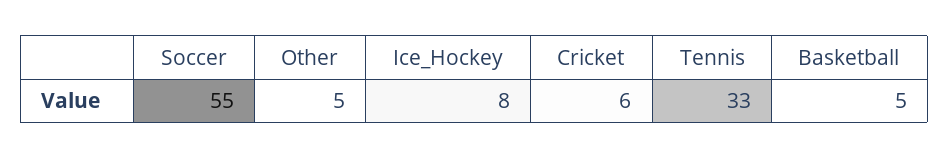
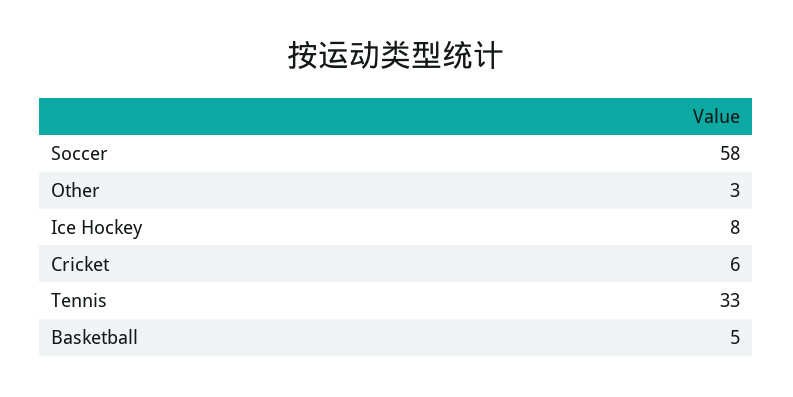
Soccer: 55 -> 58
Other: 5 -> 3

